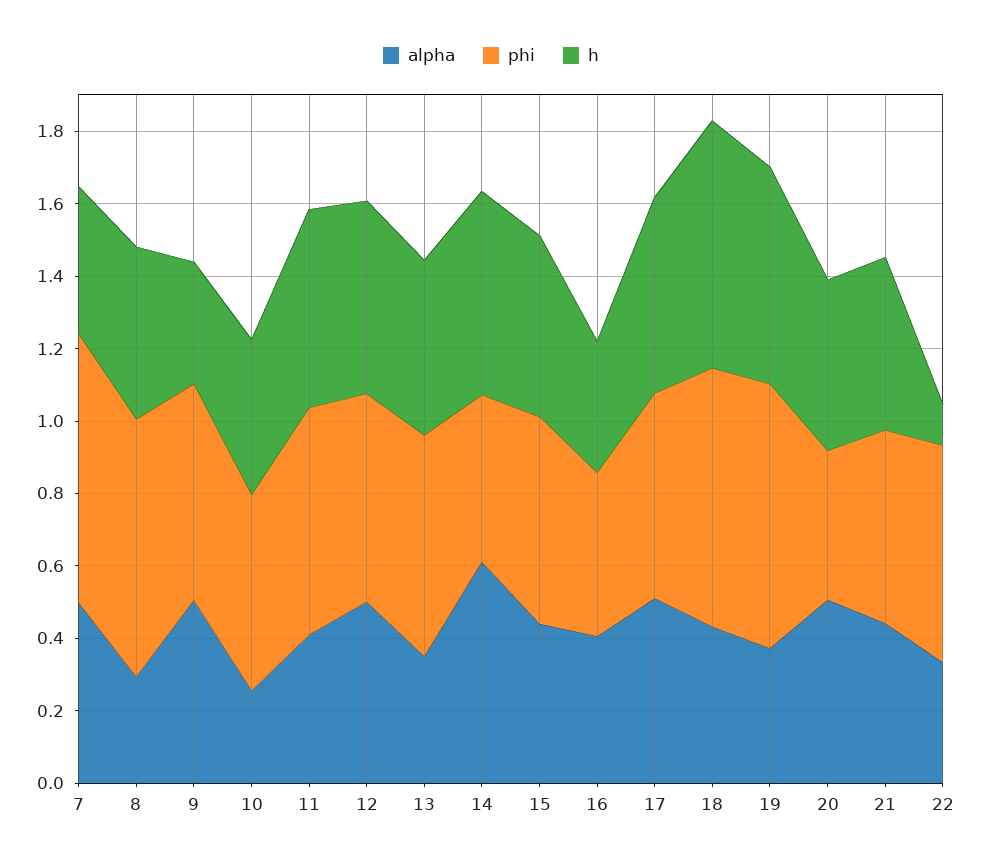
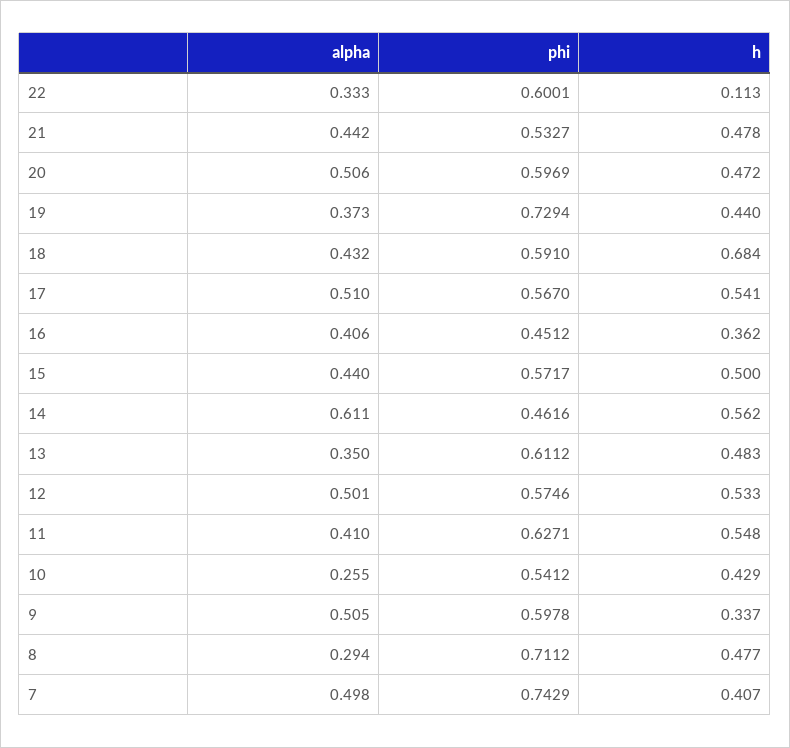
phi, 18: 0.7 -> 0.591
h, 19: 0.6 -> 0.44
phi, 20: 0.4 -> 0.5969

